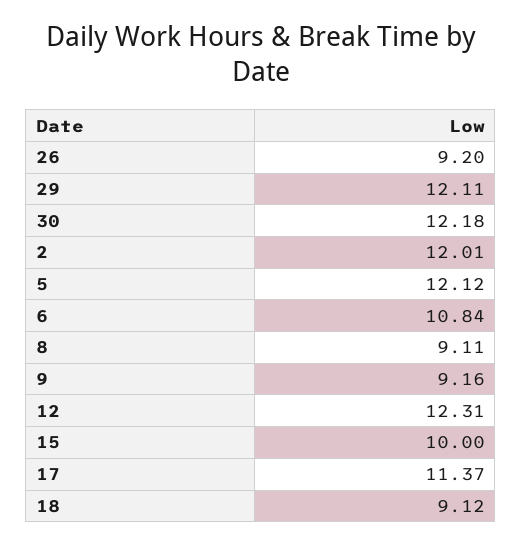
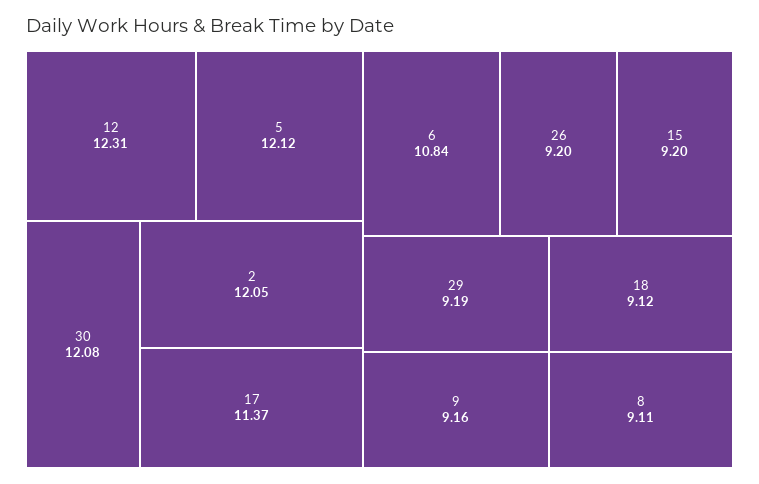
29: 12.11 -> 9.19
30: 12.18 -> 12.08
2: 12.01 -> 12.05
15: 10 -> 9.2

